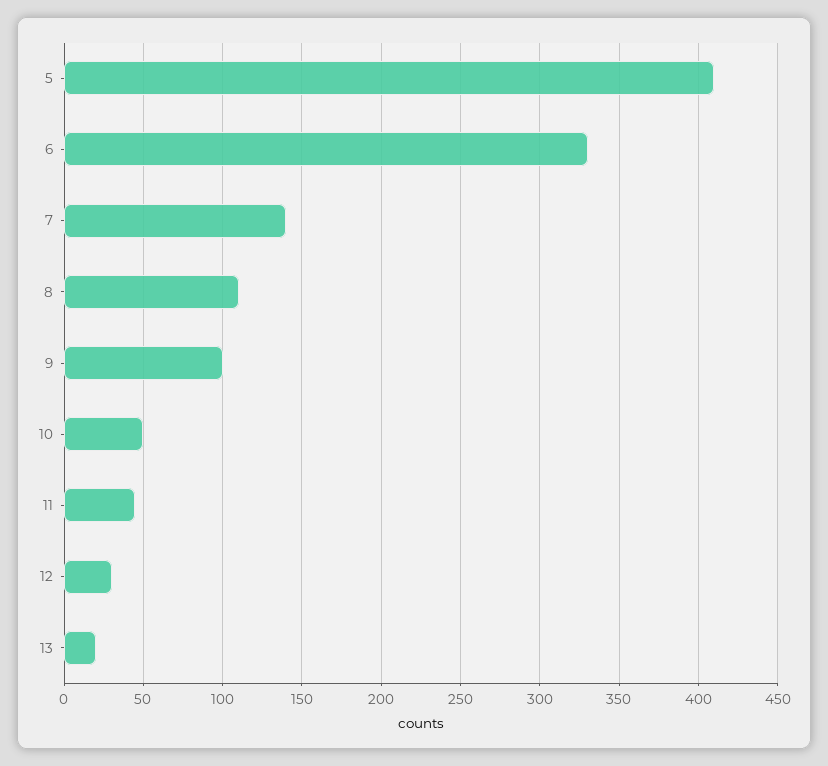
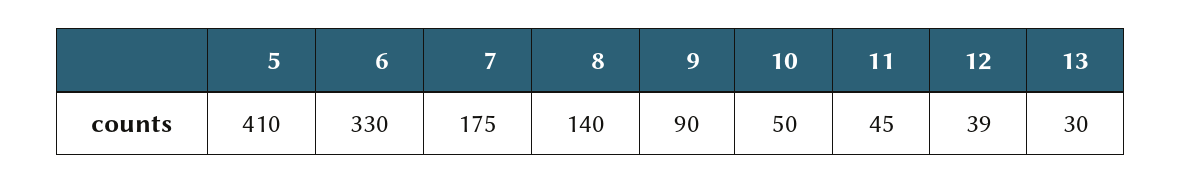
7: 140 -> 175
8: 110 -> 140
9: 100 -> 90
12: 30 -> 39
13: 20 -> 30

